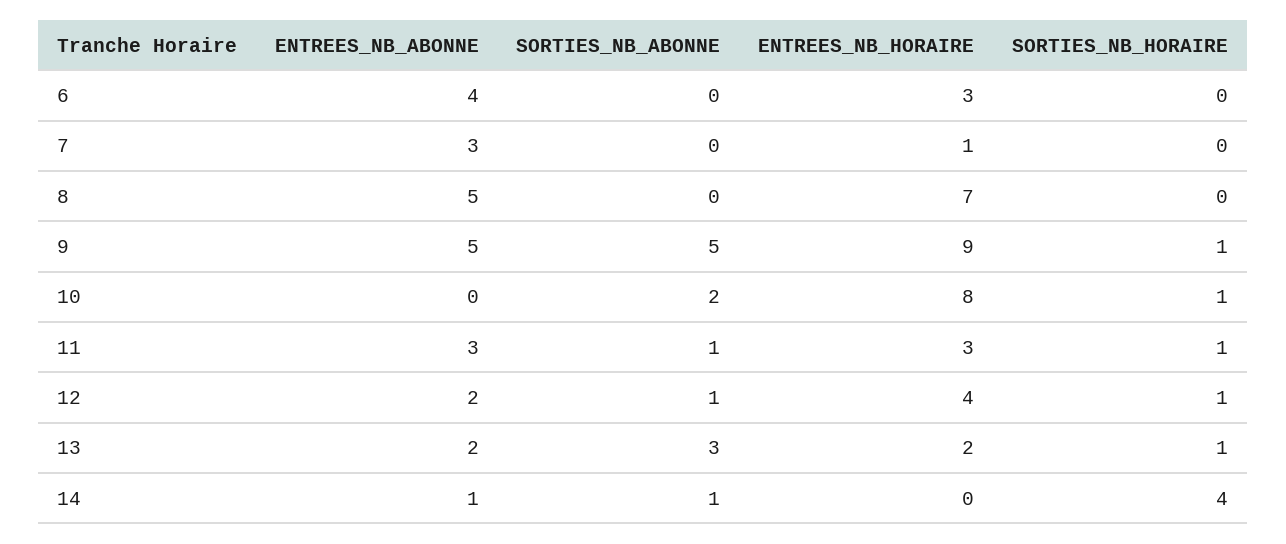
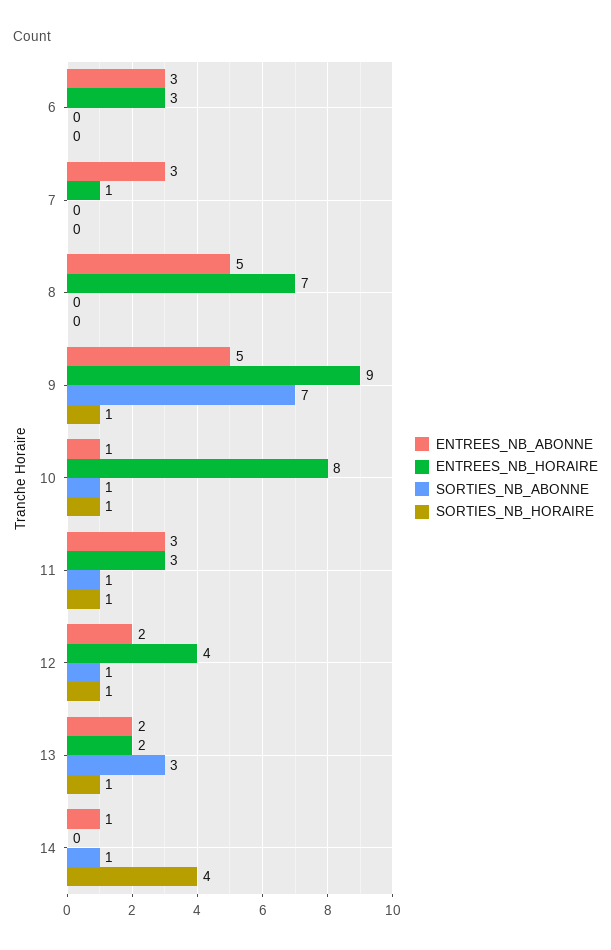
ENTREES_NB_ABONNE, 6: 4 -> 3
SORTIES_NB_ABONNE, 9: 5 -> 7
ENTREES_NB_ABONNE, 10: 0 -> 1
SORTIES_NB_ABONNE, 10: 2 -> 1

